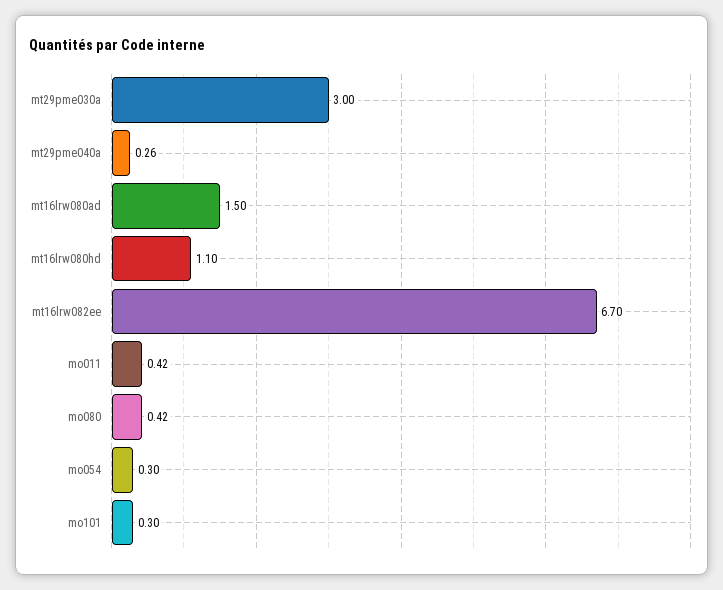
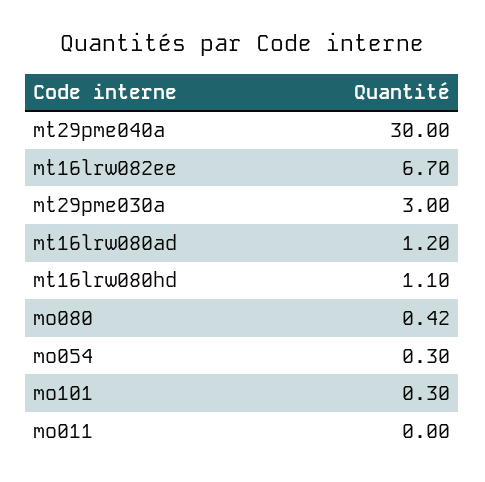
mt29pme040a: 0.26 -> 30
mt16lrw080ad: 1.5 -> 1.2
mo011: 0.42 -> 0

